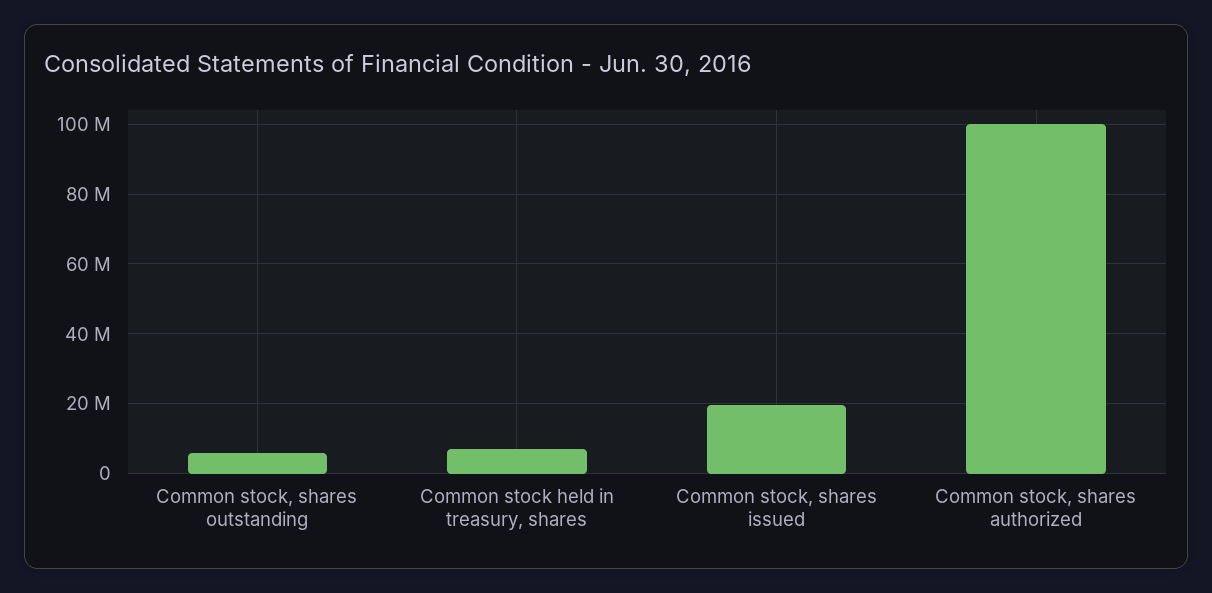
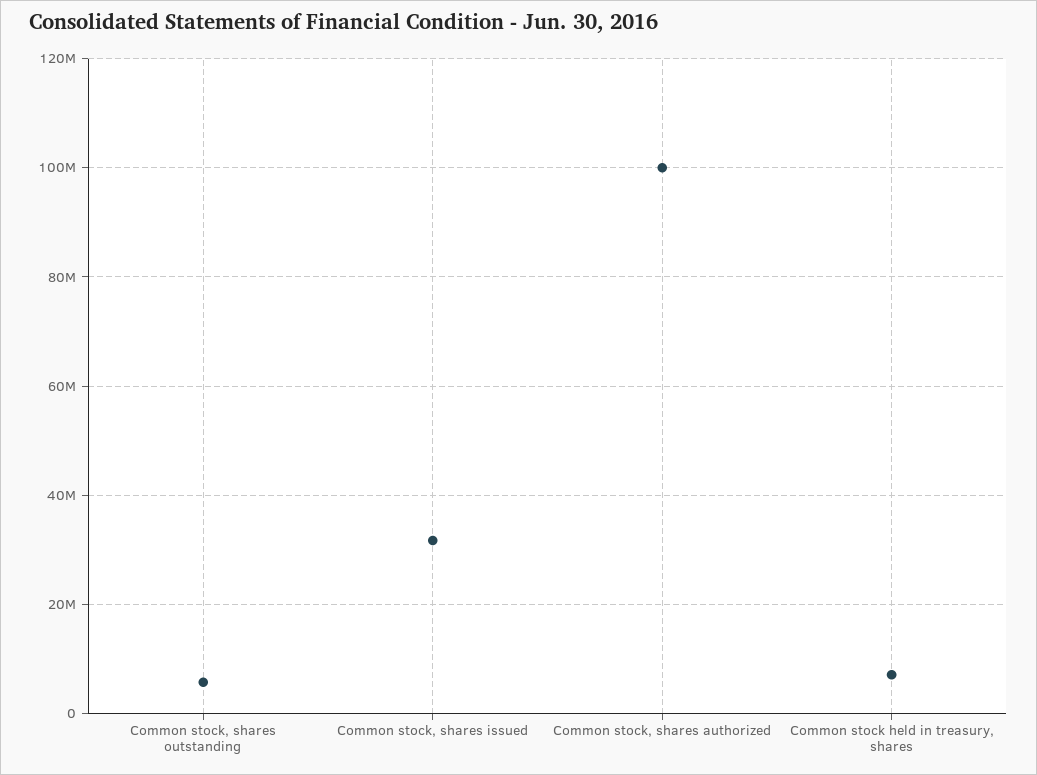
Common stock, shares issued: 20000000 -> 32000000

